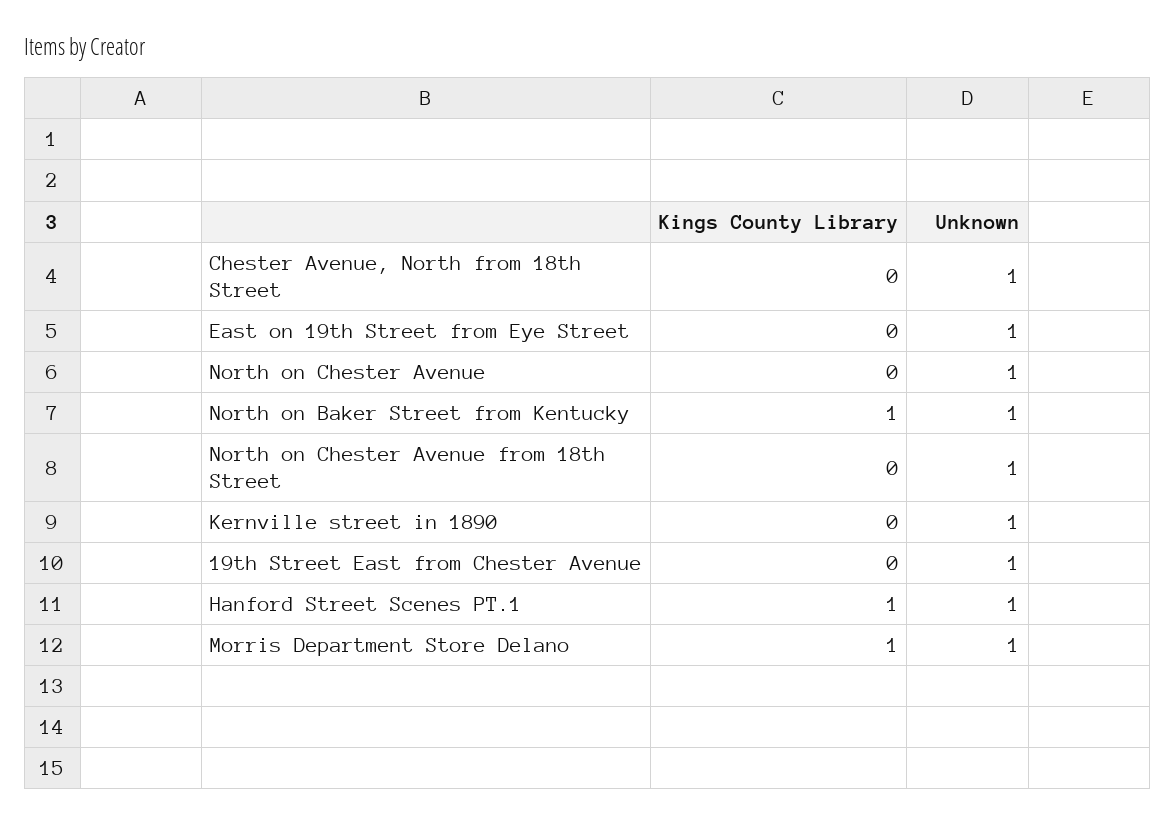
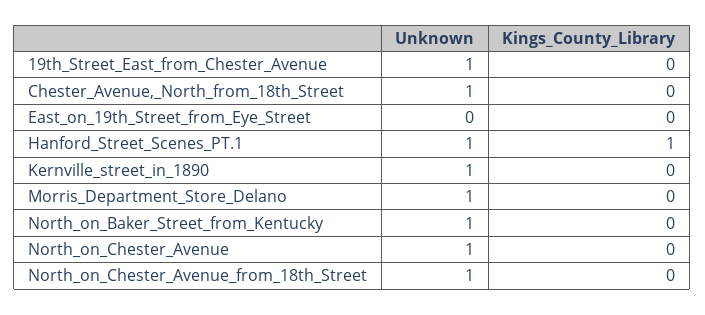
Unknown, East on 19th Street from Eye Street: 1 -> 0
Kings County Library, North on Baker Street from Kentucky: 1 -> 0
Kings County Library, Morris Department Store Delano: 1 -> 0

